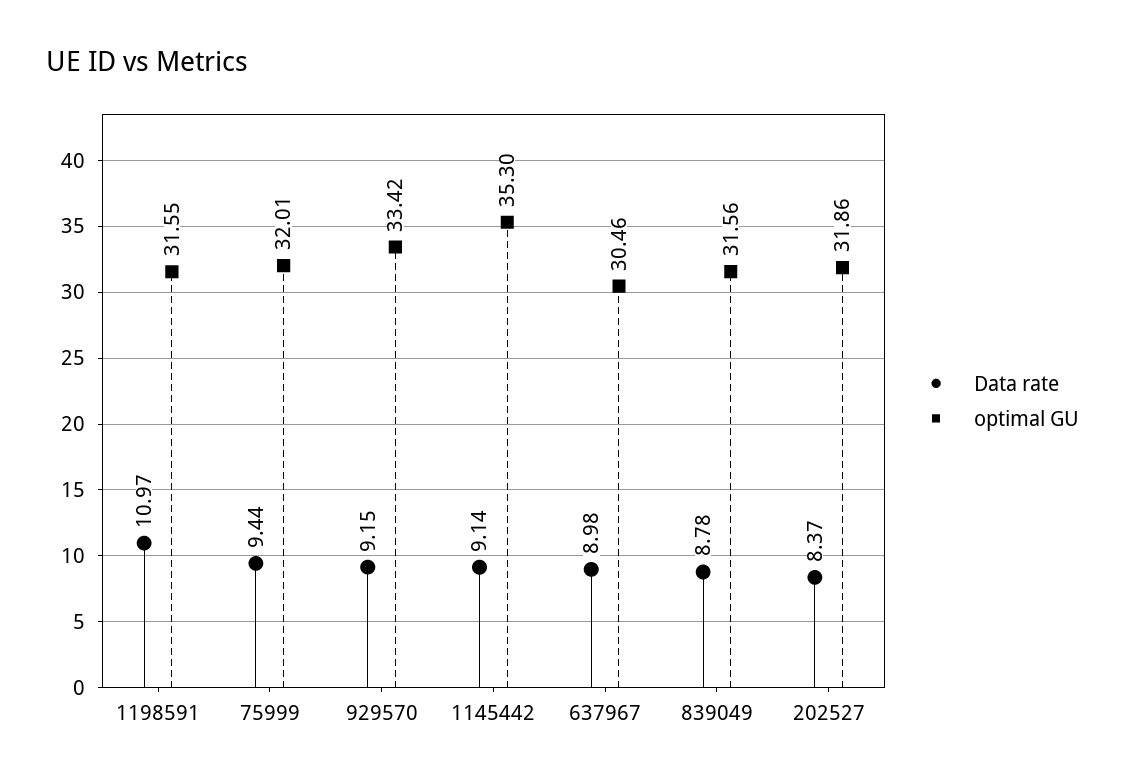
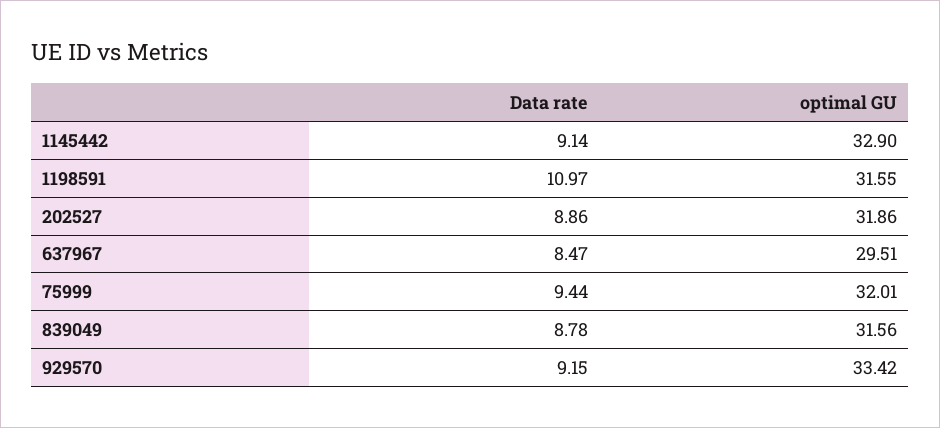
optimal GU, 1145442: 35.3 -> 32.9
Data rate, 637967: 8.98 -> 8.47
optimal GU, 637967: 30.46 -> 29.51
Data rate, 202527: 8.37 -> 8.86

